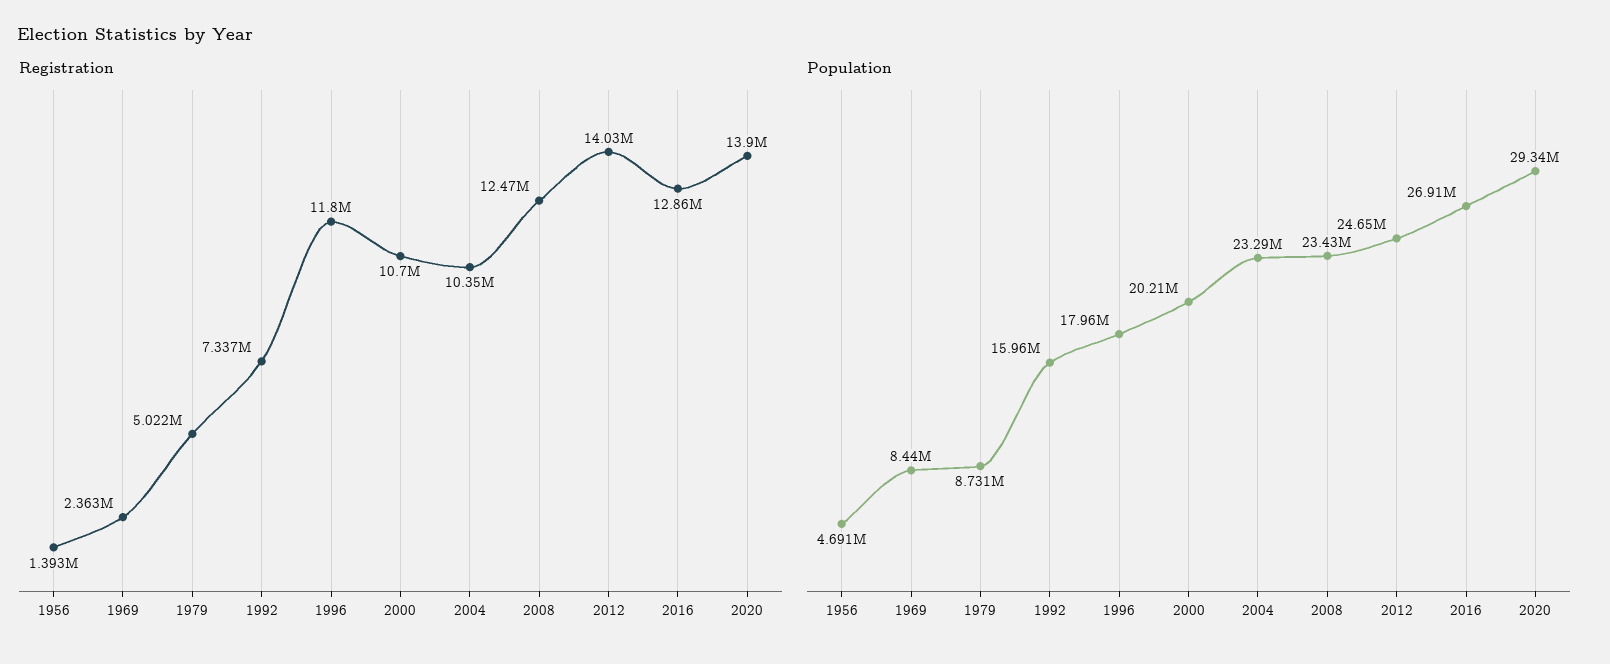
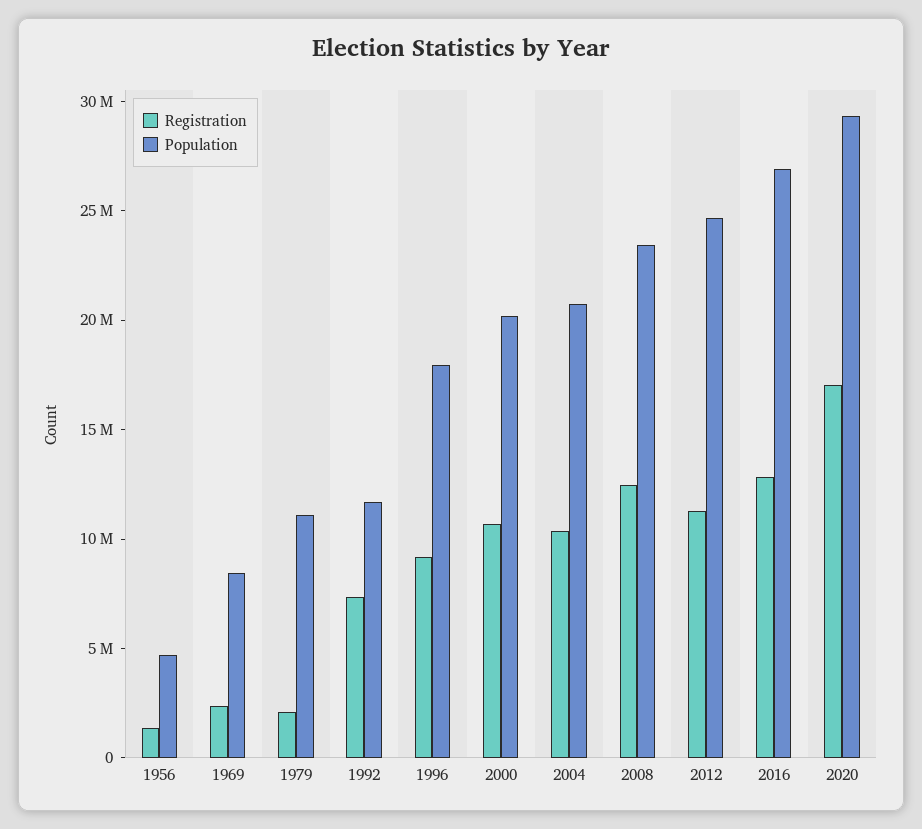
Registration, 1979: 5022000 -> 2000000
Registration, 1996: 11800000 -> 9000000
Registration, 2012: 14030000 -> 11000000
Registration, 2020: 13900000 -> 17000000
Population, 1979: 8731000 -> 11000000
Population, 1992: 15960000 -> 12000000
Population, 2004: 23290000 -> 21000000

